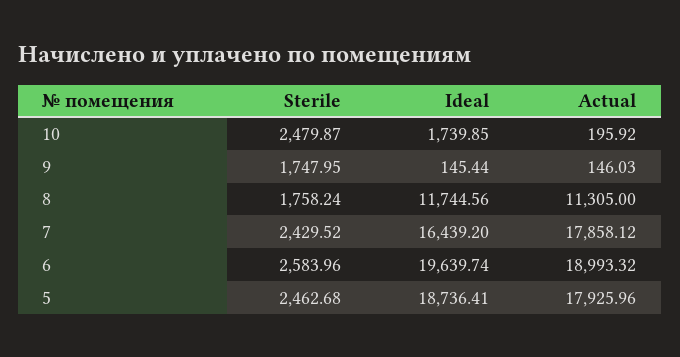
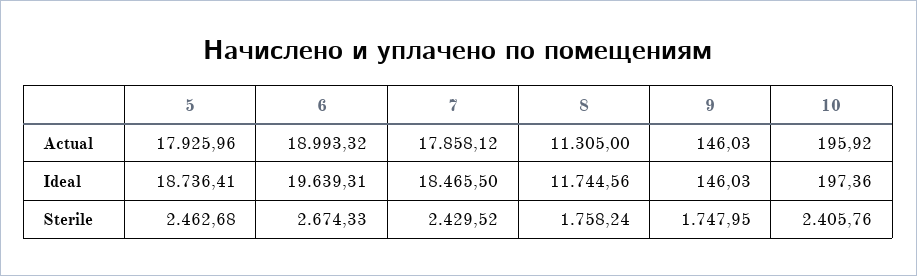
Sterile, 10: 2479.87 -> 2405.76
Ideal, 10: 1739.85 -> 197.36
Ideal, 9: 145.44 -> 146.03
Ideal, 7: 16439.2 -> 18465.5
Sterile, 6: 2583.96 -> 2674.33
Ideal, 6: 19639.74 -> 19639.31

